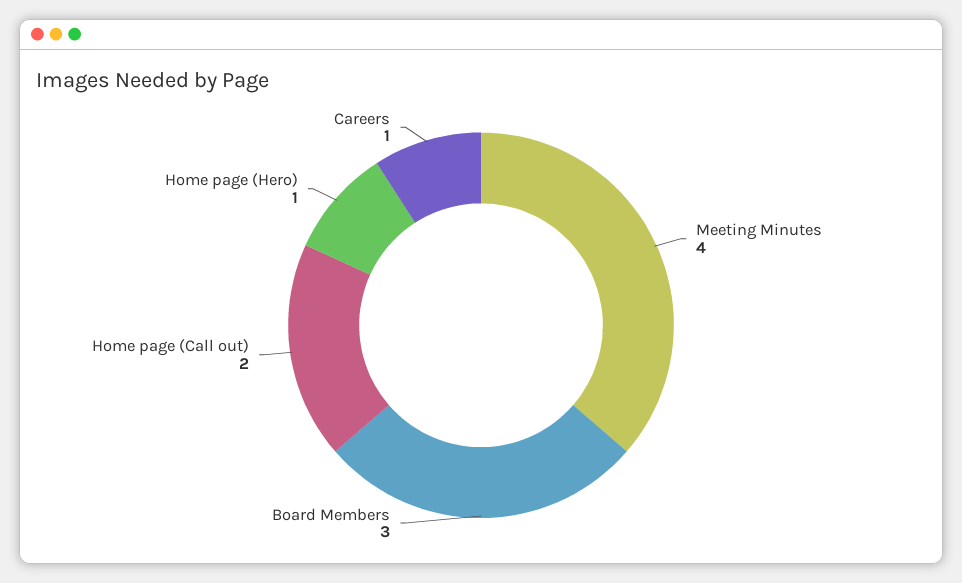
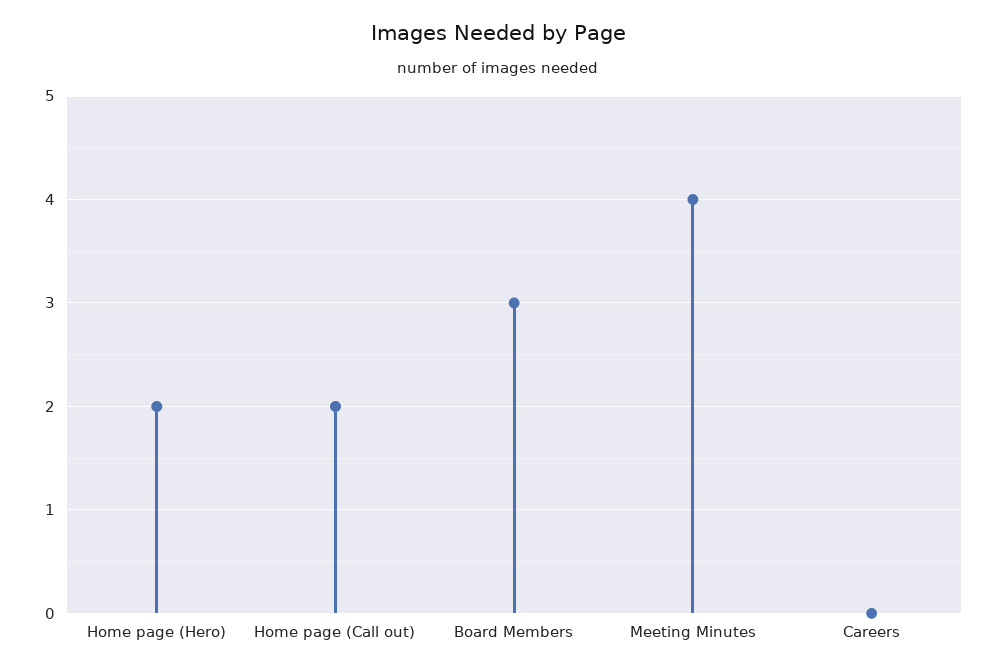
Home page (Hero): 1 -> 2
Careers: 1 -> 0

